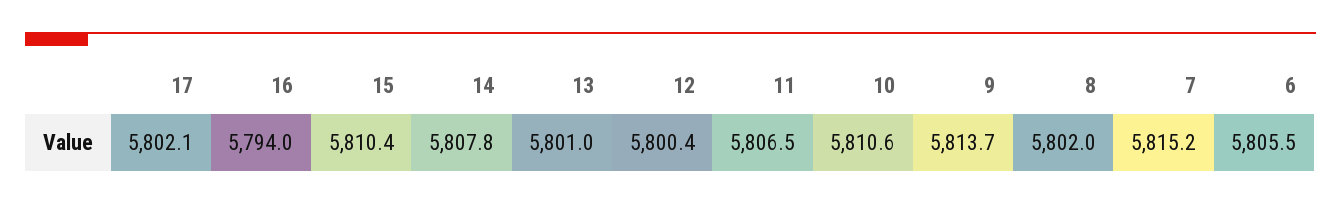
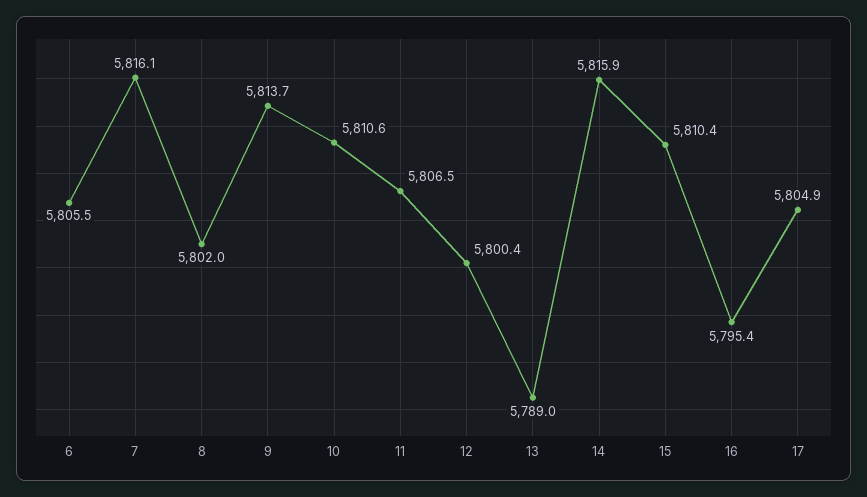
17: 5802.1 -> 5804.9
16: 5794 -> 5795.4
14: 5807.8 -> 5815.9
13: 5801 -> 5789
7: 5815.2 -> 5816.1

